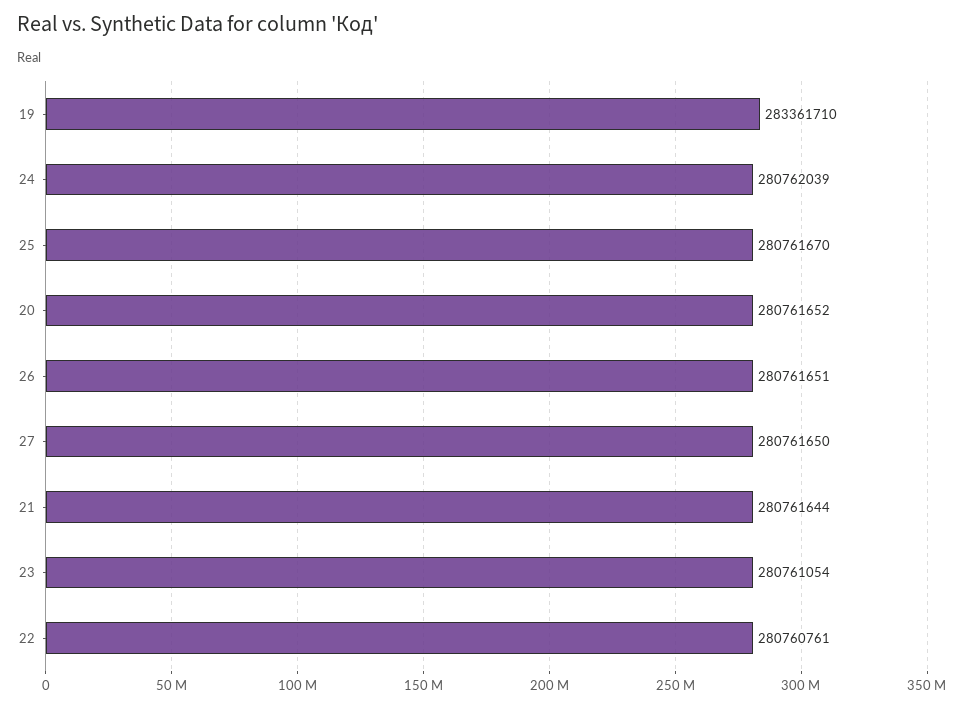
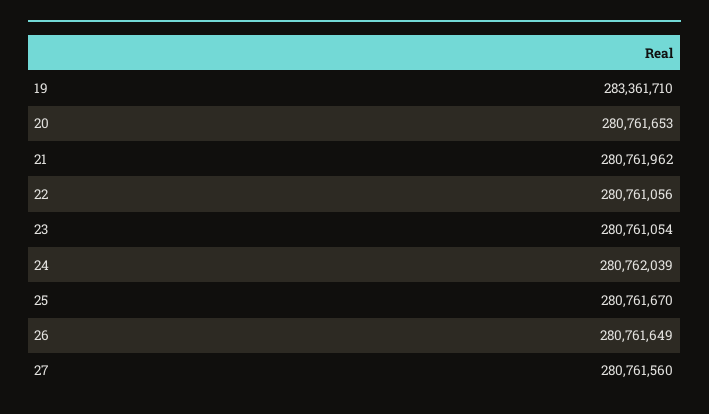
20: 280761652 -> 280761653
26: 280761651 -> 280761649
27: 280761650 -> 280761560
21: 280761644 -> 280761962
22: 280760761 -> 280761056

